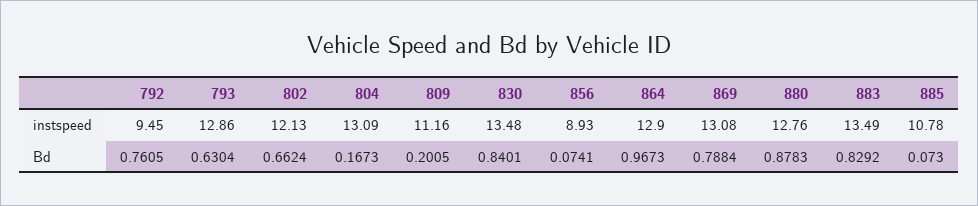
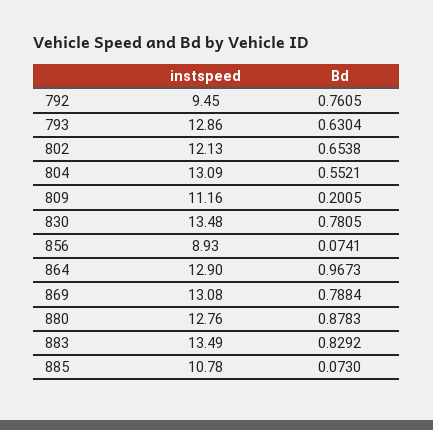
802, Bd: 0.6624 -> 0.6538
804, Bd: 0.1673 -> 0.5521
830, Bd: 0.8401 -> 0.7805

